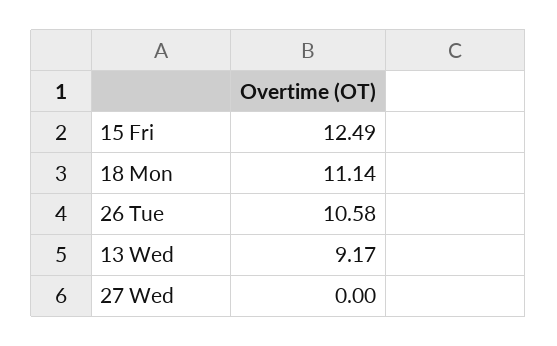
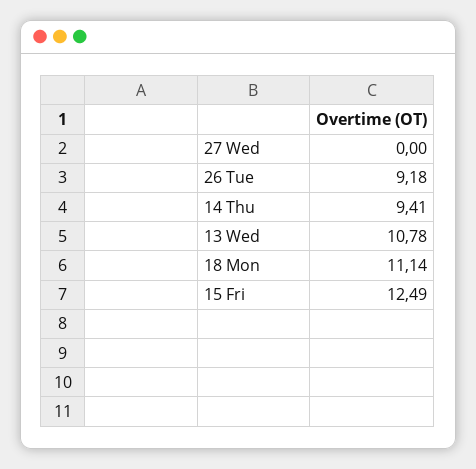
26 Tue: 10.58 -> 9.18
13 Wed: 9.17 -> 10.78
14 Thu: none -> 9.41

